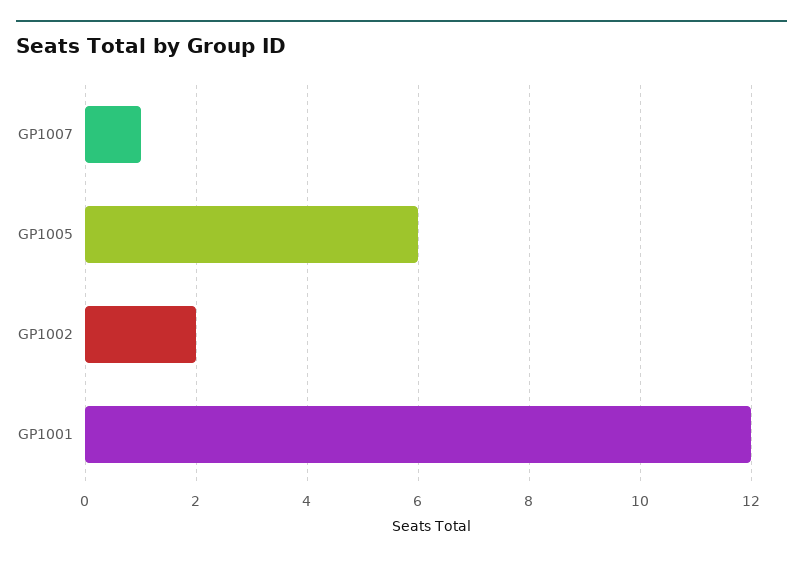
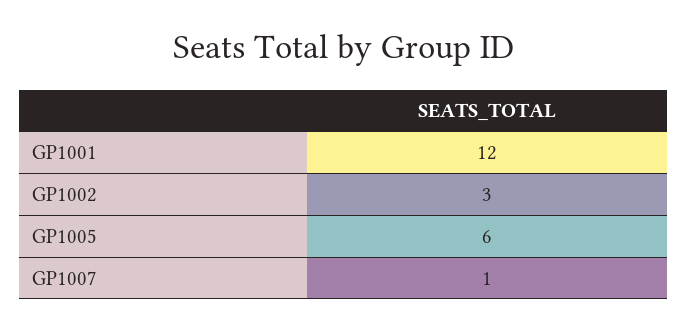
GP1002: 2 -> 3

